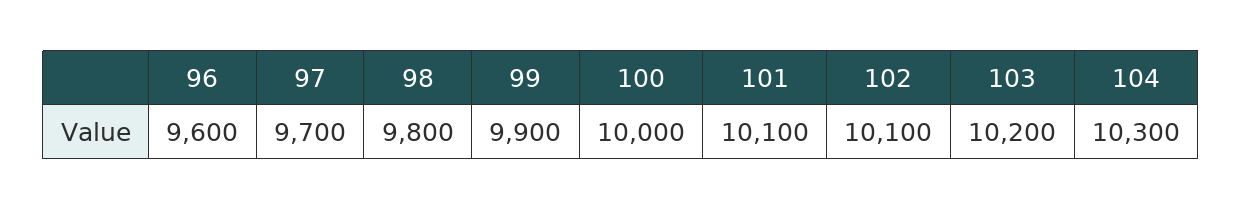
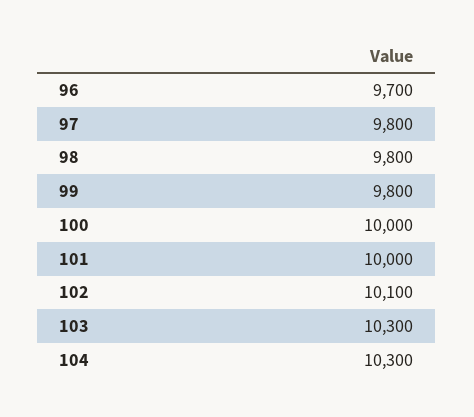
96: 9600 -> 9700
97: 9700 -> 9800
99: 9900 -> 9800
101: 10100 -> 10000
103: 10200 -> 10300

